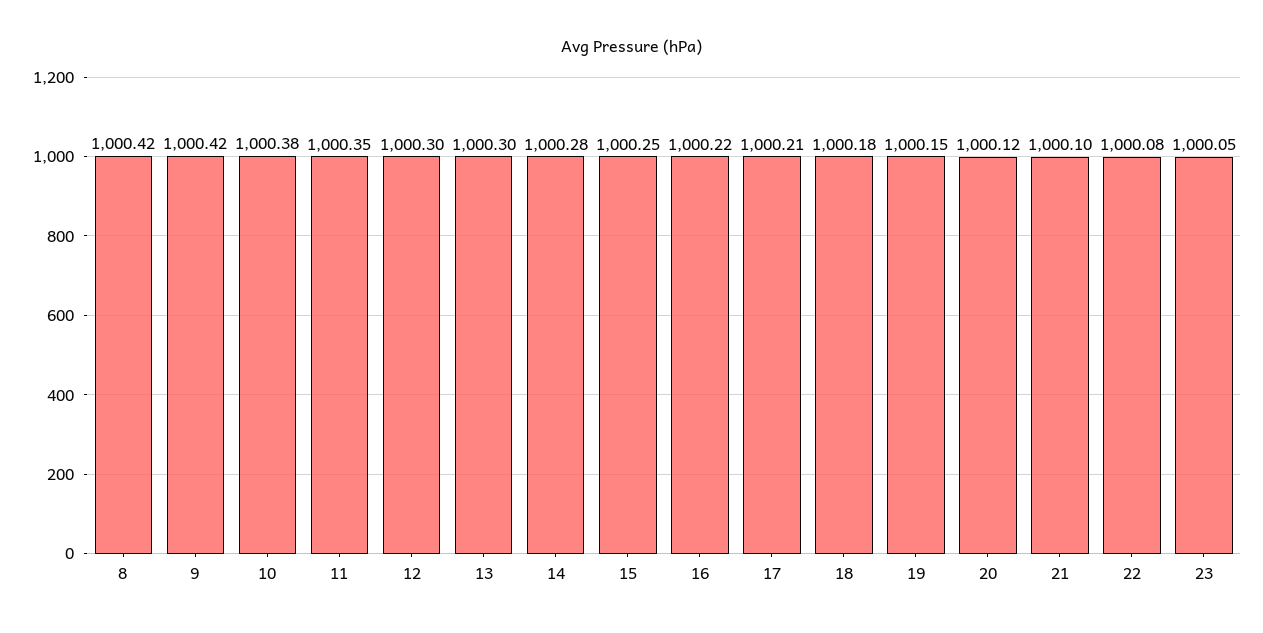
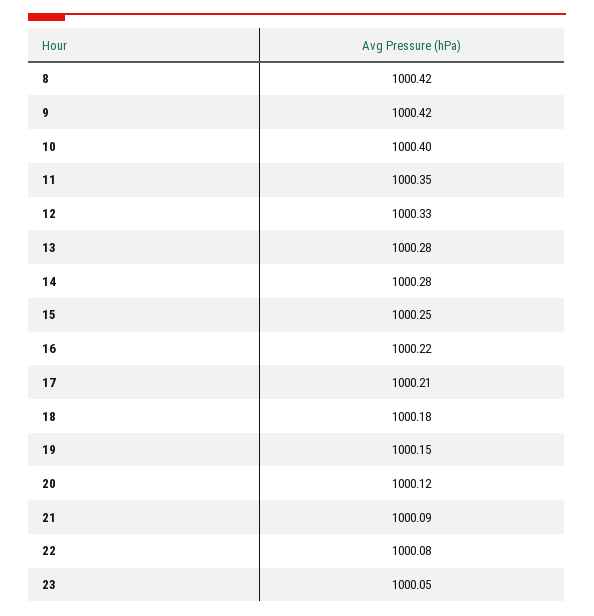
10: 1000.38 -> 1000.4
12: 1000.3 -> 1000.33
13: 1000.3 -> 1000.28
21: 1000.1 -> 1000.09

